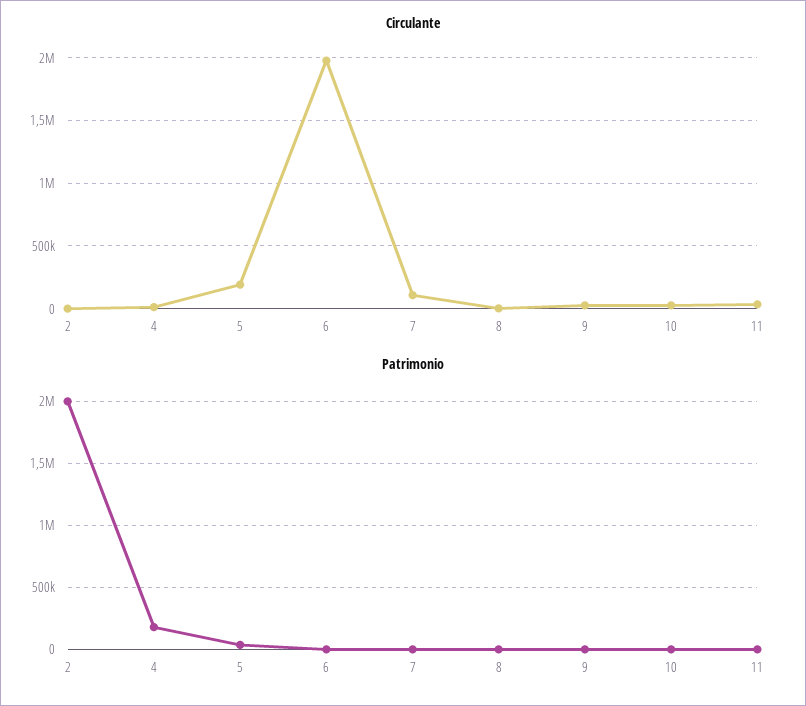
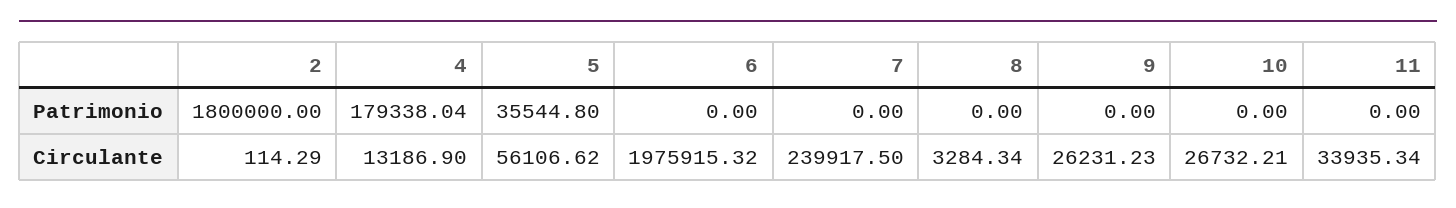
Circulante, 5: 200000 -> 56106.62
Circulante, 7: 100000 -> 239917.5
Patrimonio, 2: 2000000 -> 1800000

